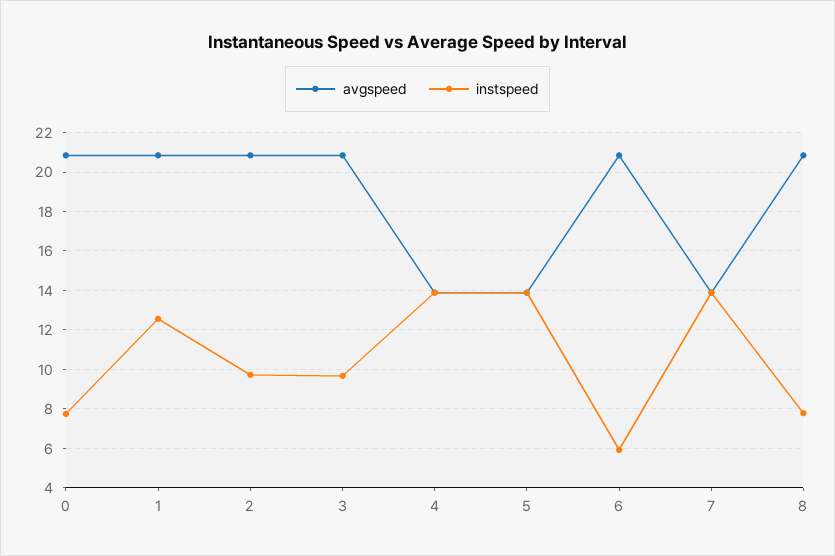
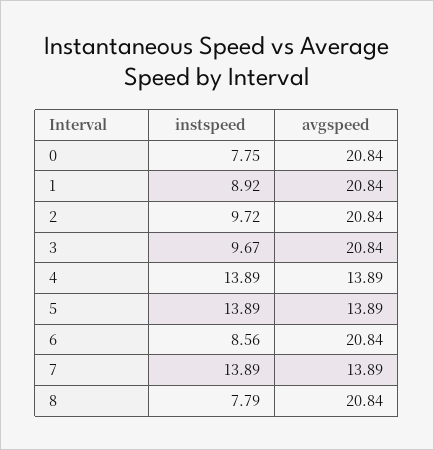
instspeed, 1: 12.5 -> 8.92
instspeed, 6: 6 -> 8.56

